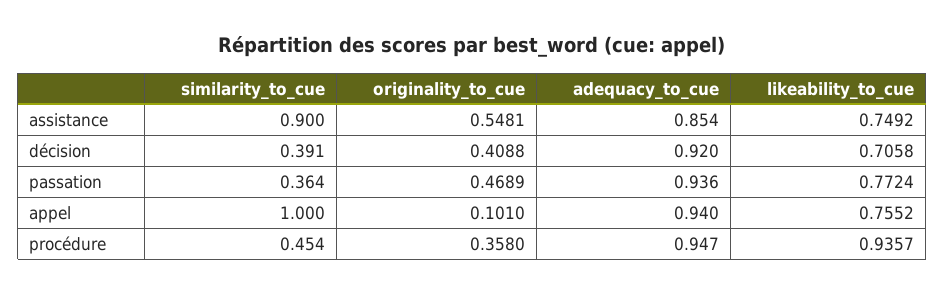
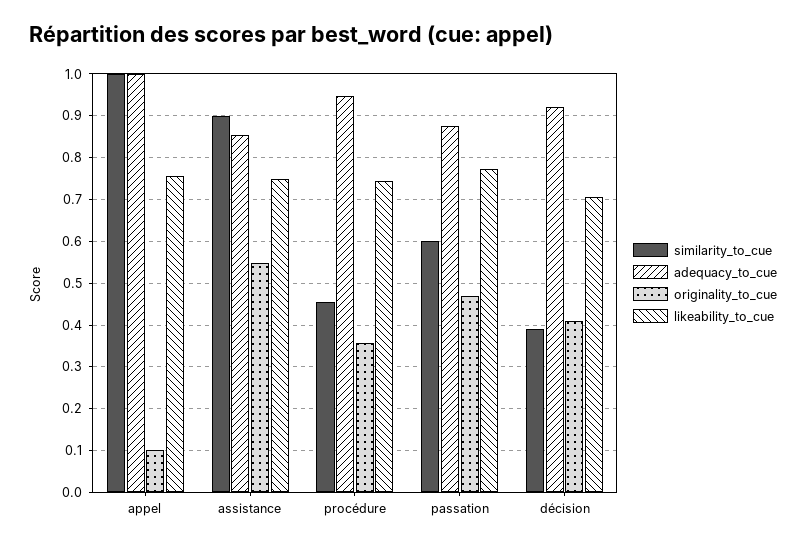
similarity_to_cue, passation: 0.364 -> 0.6
adequacy_to_cue, passation: 0.936 -> 0.88
adequacy_to_cue, appel: 0.94 -> 1
likeability_to_cue, procédure: 0.9357 -> 0.74

